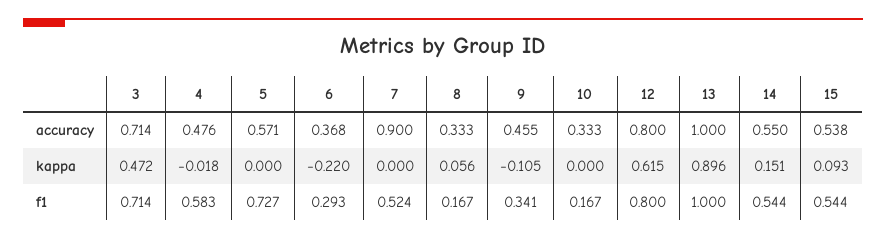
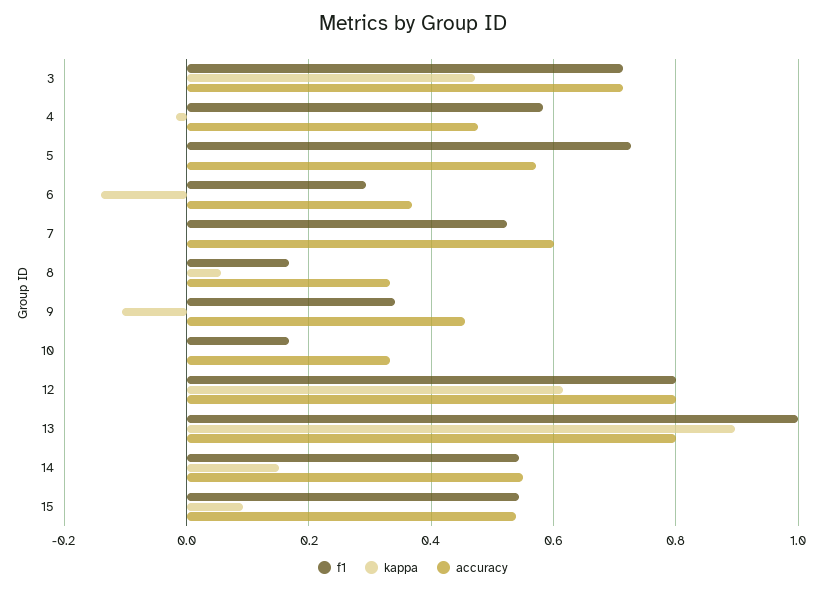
accuracy, 7: 0.9 -> 0.6
accuracy, 13: 1 -> 0.8
kappa, 6: -0.22 -> -0.14

